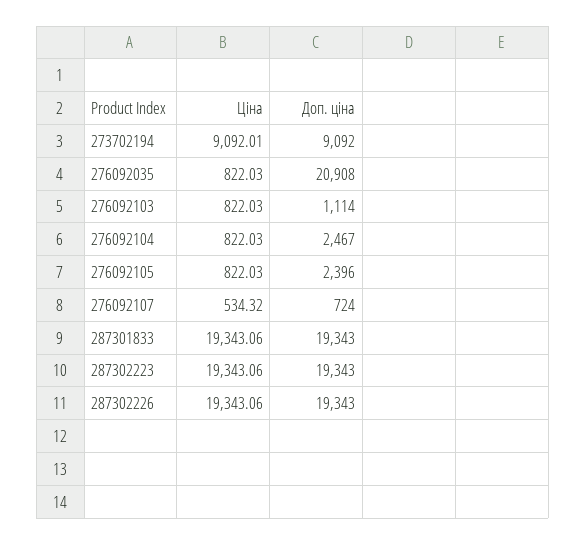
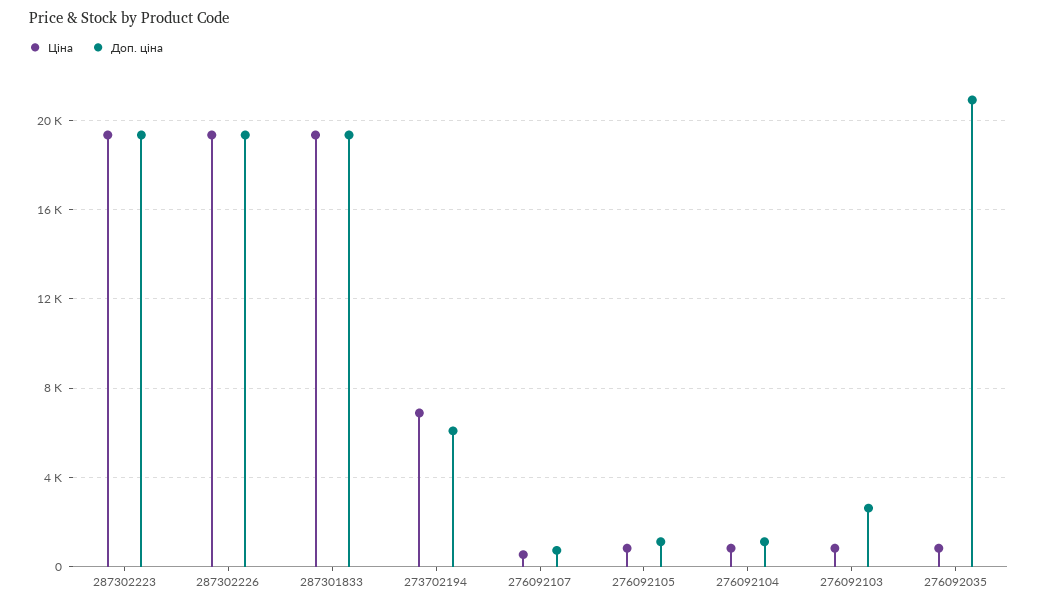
Ціна, 273702194: 9092.01 -> 7000
Доп. ціна, 273702194: 9092 -> 6000
Доп. ціна, 276092103: 1114 -> 2500
Доп. ціна, 276092104: 2467 -> 1000
Доп. ціна, 276092105: 2396 -> 1000

